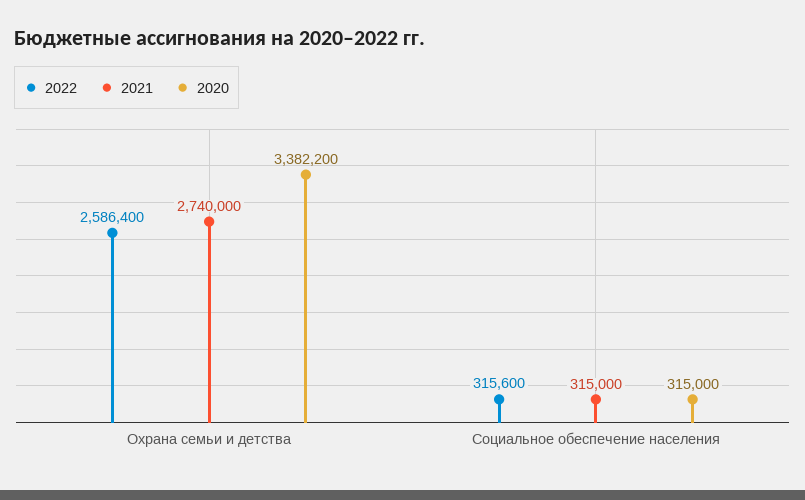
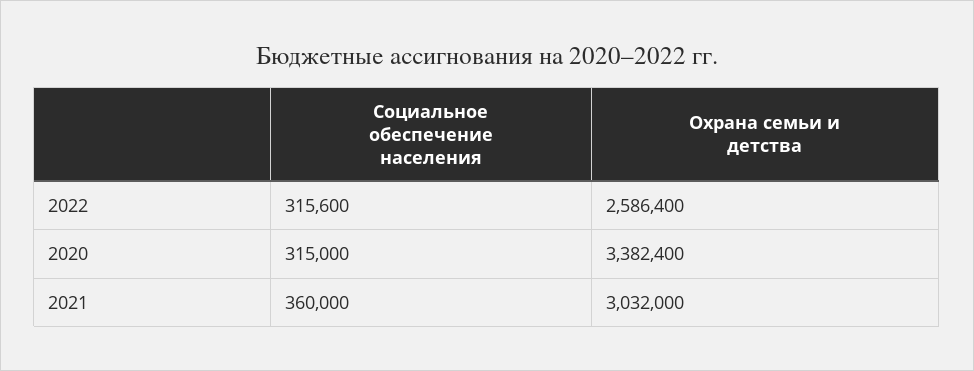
2021, Охрана семьи и детства: 2740000 -> 3032000
2020, Охрана семьи и детства: 3382200 -> 3382400
2021, Социальное обеспечение населения: 315000 -> 360000

